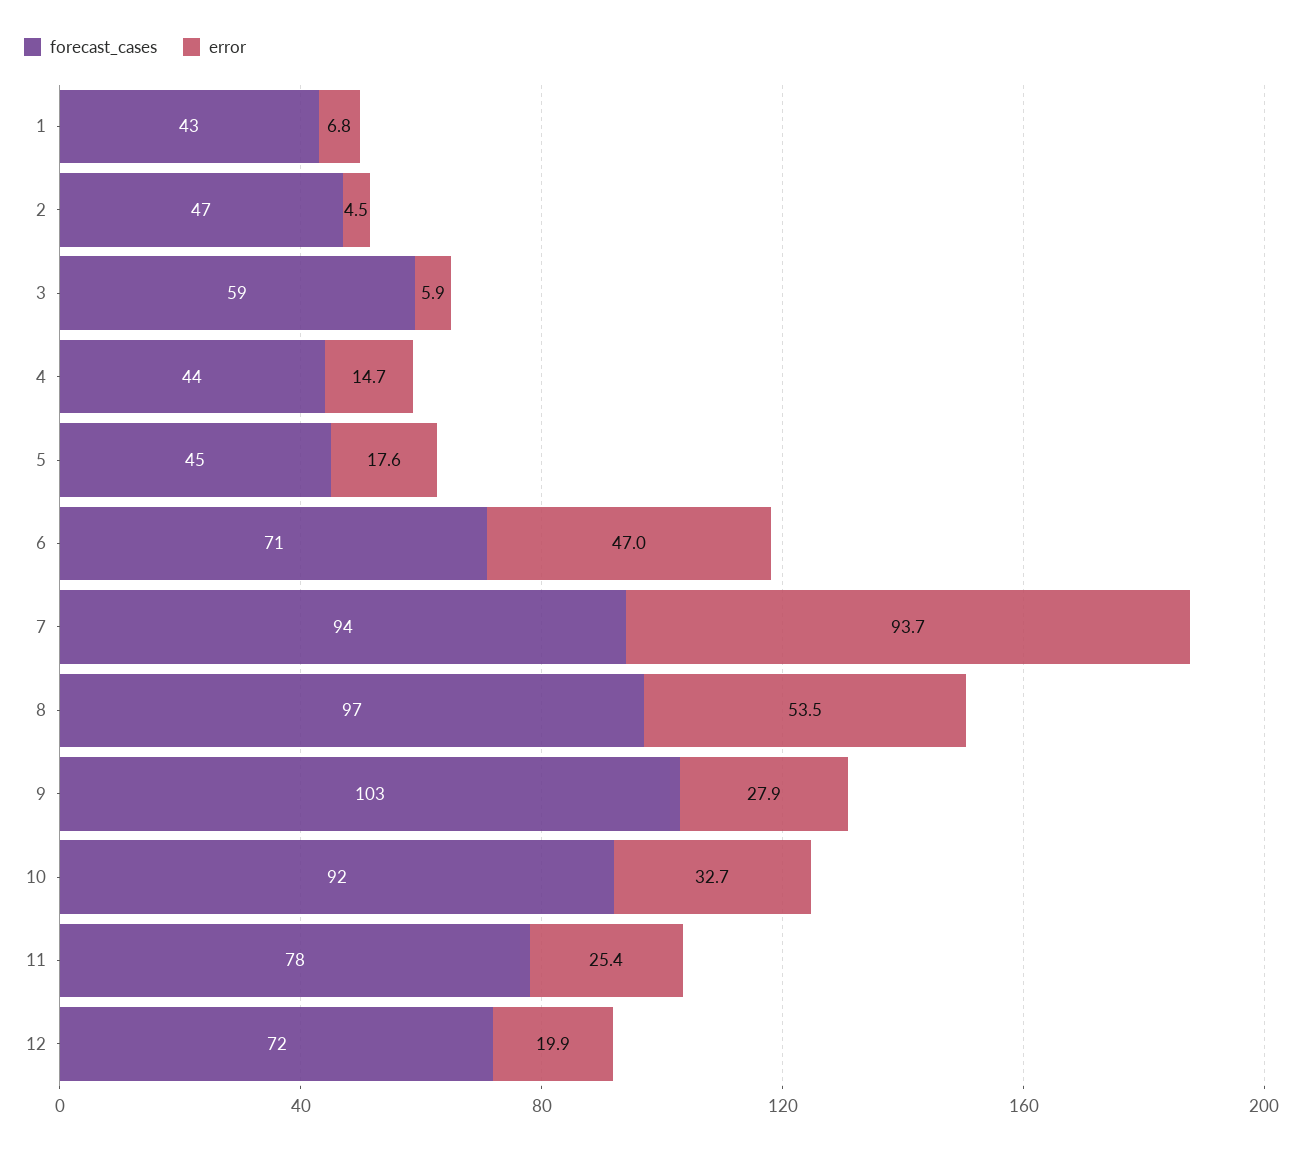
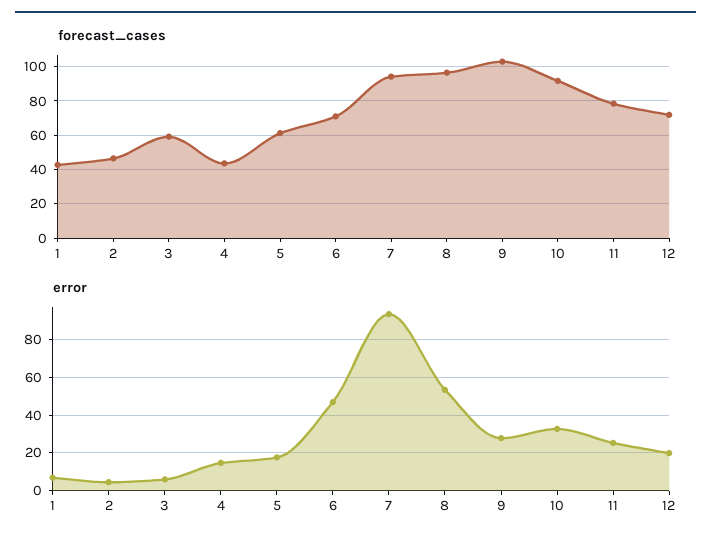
forecast_cases, 5: 45 -> 60

